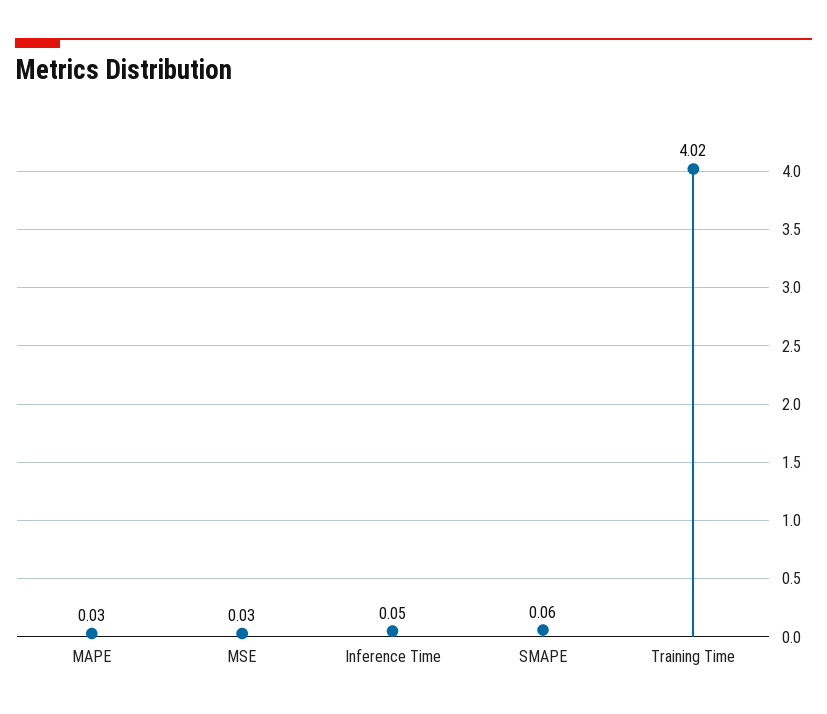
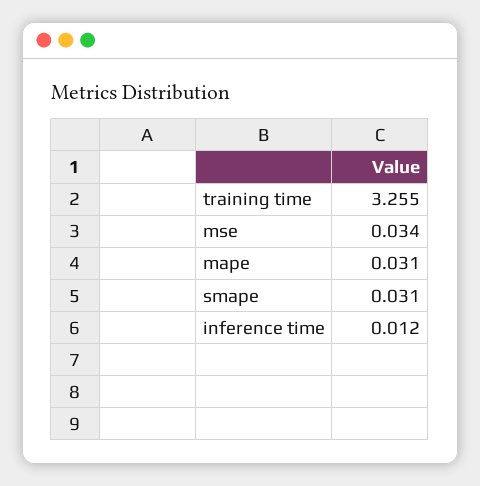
Inference Time: 0.05 -> 0.012
SMAPE: 0.06 -> 0.031
Training Time: 4.02 -> 3.255

